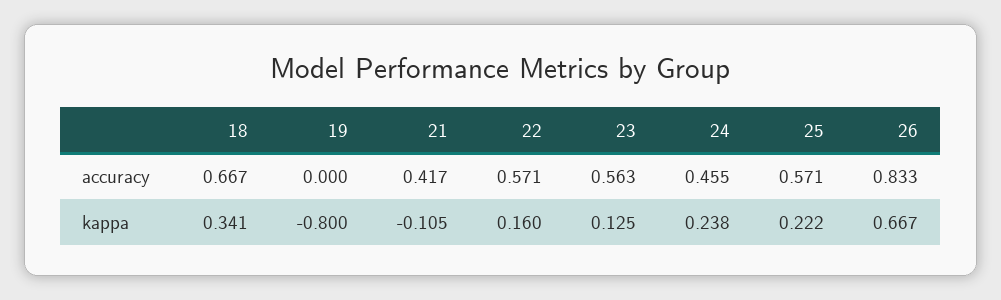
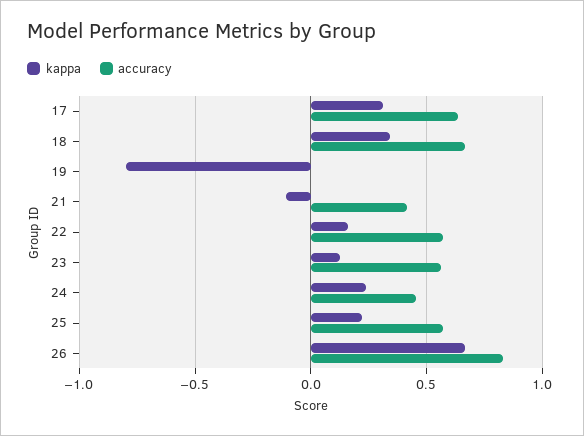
kappa, 17: none -> 0.3
accuracy, 17: none -> 0.65

